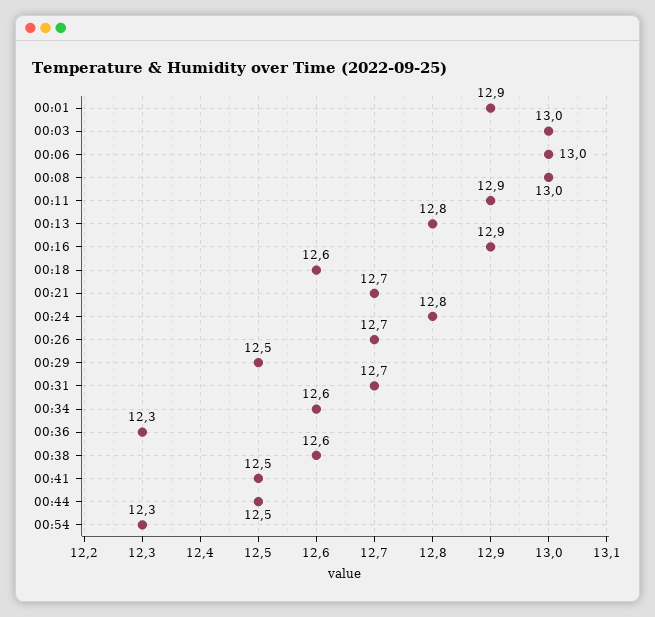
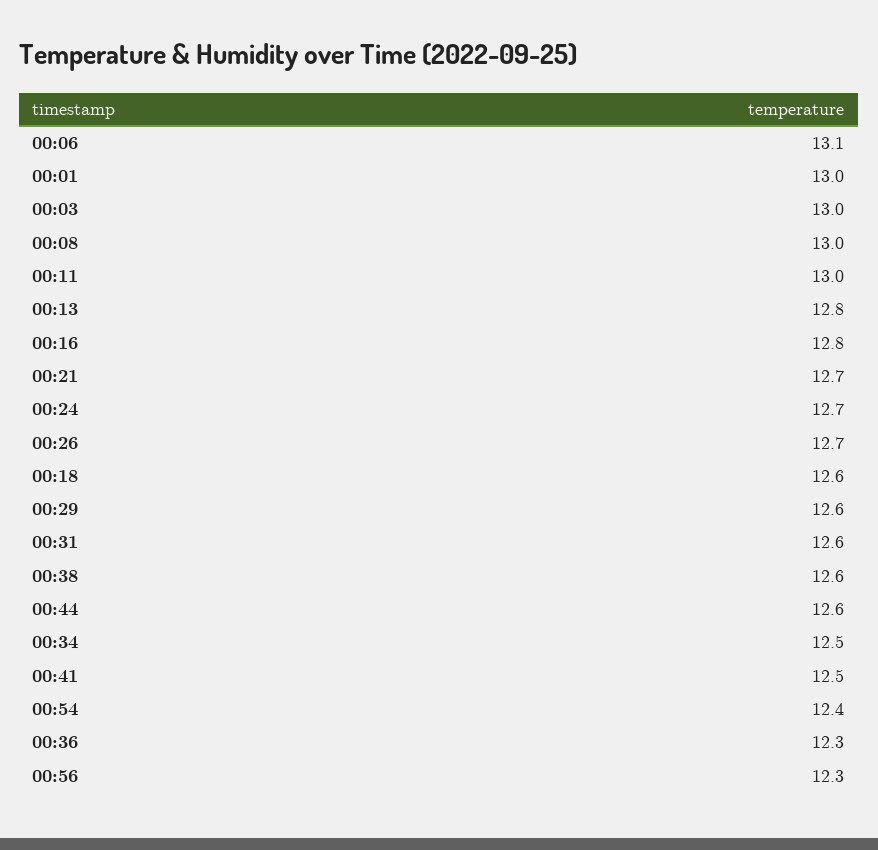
00:01: 12.9 -> 13
00:06: 13 -> 13.1
00:11: 12.9 -> 13
00:16: 12.9 -> 12.8
00:24: 12.8 -> 12.7
00:29: 12.5 -> 12.6
00:31: 12.7 -> 12.6
00:34: 12.6 -> 12.5
00:44: 12.5 -> 12.6
00:54: 12.3 -> 12.4
00:56: none -> 12.3

